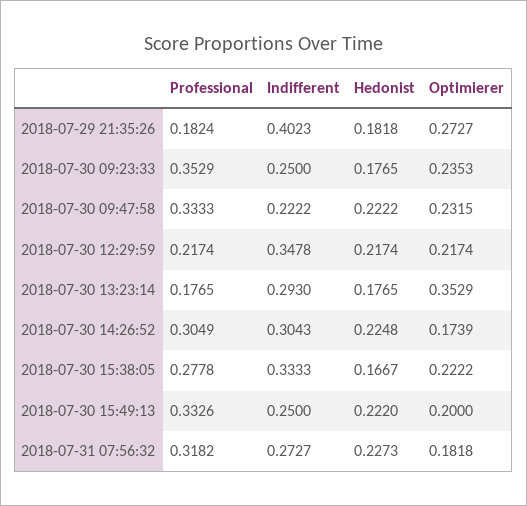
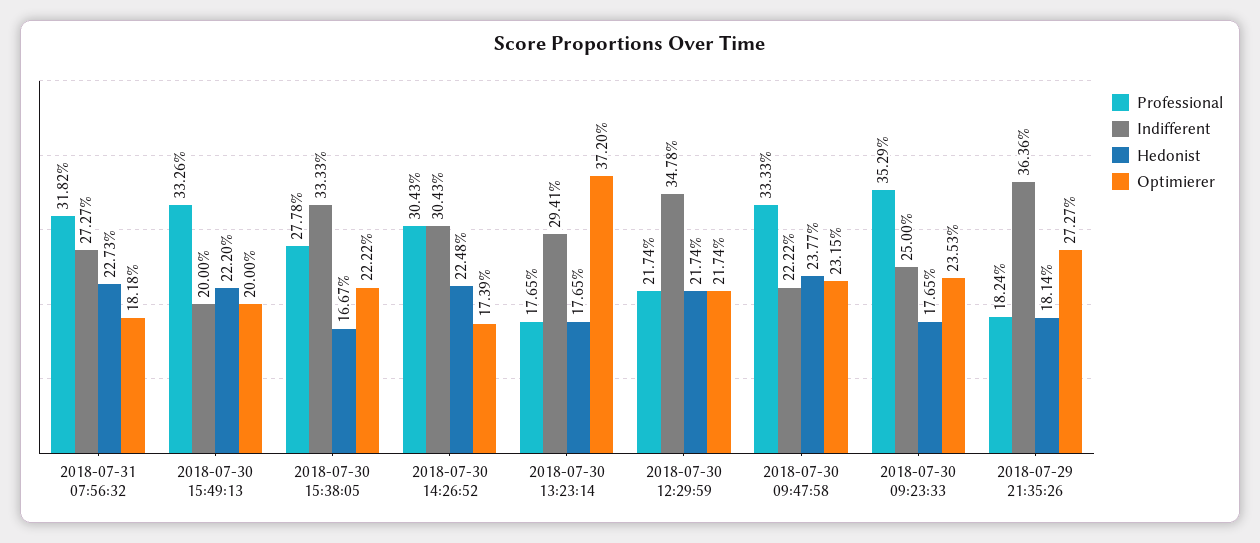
Indifferent, 2018-07-29 21:35:26: 0.4023 -> 0.3636
Hedonist, 2018-07-29 21:35:26: 0.1818 -> 0.1814
Hedonist, 2018-07-30 09:47:58: 0.2222 -> 0.2377
Indifferent, 2018-07-30 13:23:14: 0.293 -> 0.2941
Optimierer, 2018-07-30 13:23:14: 0.3529 -> 0.372
Professional, 2018-07-30 14:26:52: 0.3049 -> 0.3043
Indifferent, 2018-07-30 15:49:13: 0.25 -> 0.2

